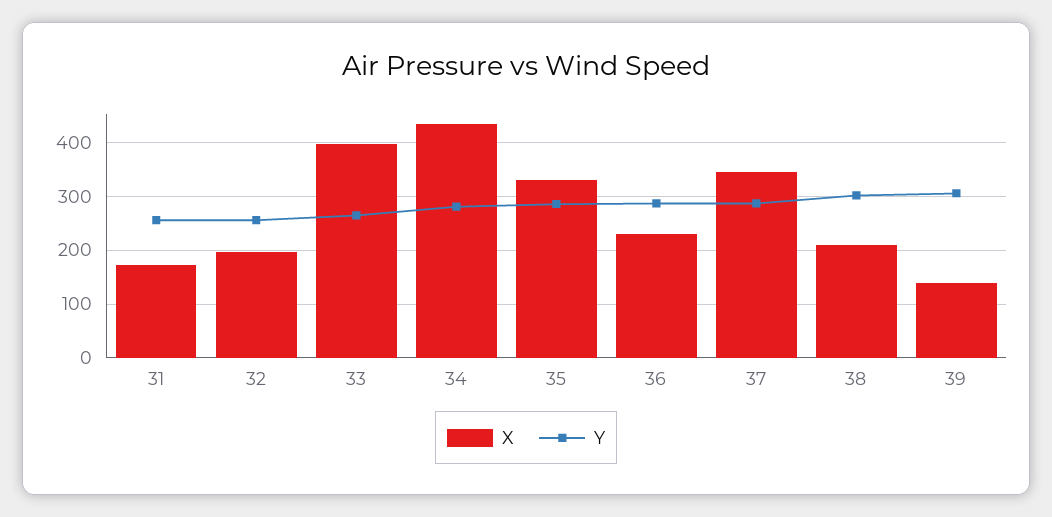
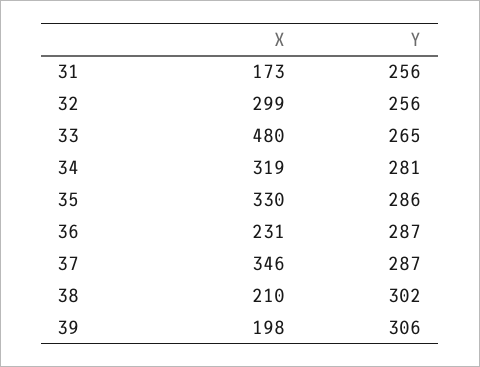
X, 32: 200 -> 299
X, 33: 400 -> 480
X, 34: 440 -> 319
X, 39: 140 -> 198

